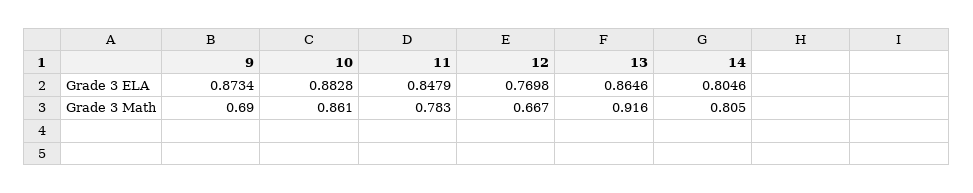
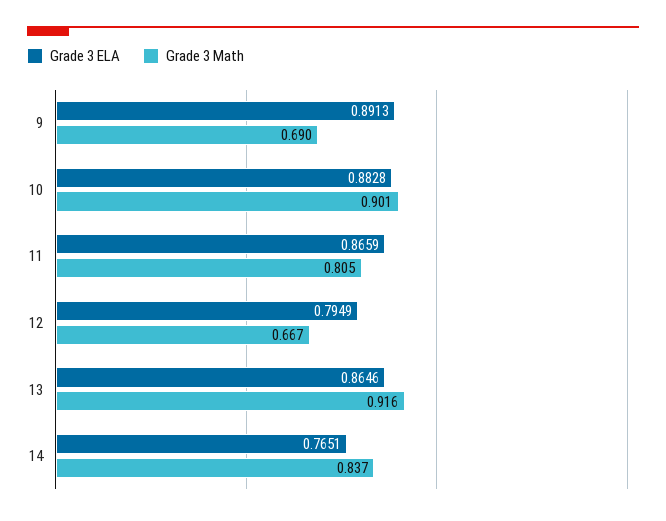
Grade 3 ELA, 9: 0.8734 -> 0.8913
Grade 3 ELA, 11: 0.8479 -> 0.8659
Grade 3 ELA, 12: 0.7698 -> 0.7949
Grade 3 ELA, 14: 0.8046 -> 0.7651
Grade 3 Math, 10: 0.861 -> 0.901
Grade 3 Math, 11: 0.783 -> 0.805
Grade 3 Math, 14: 0.805 -> 0.837

